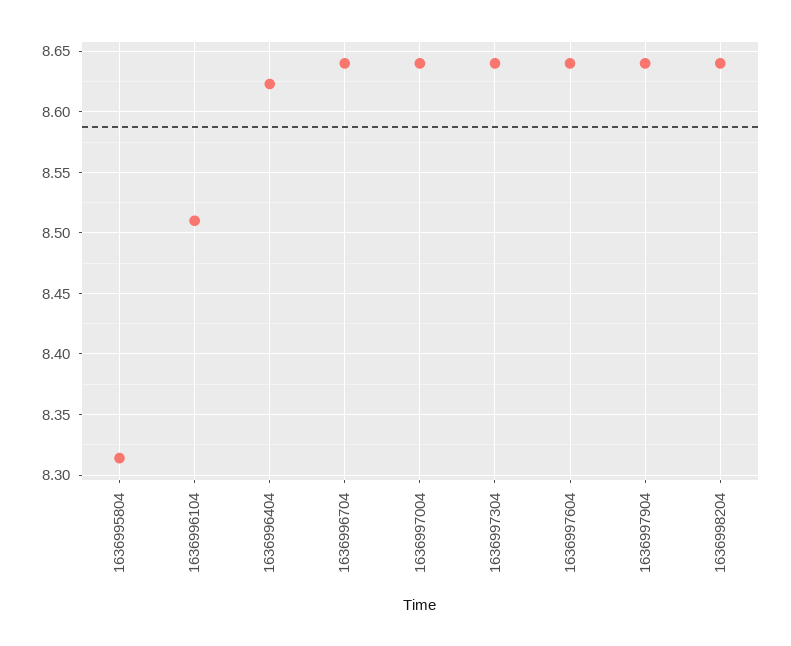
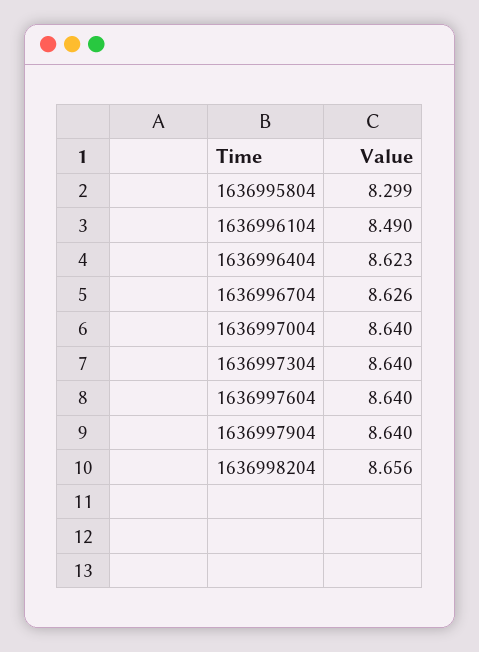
1636995804: 8.315 -> 8.299
1636996104: 8.51 -> 8.49
1636996704: 8.64 -> 8.626
1636998204: 8.64 -> 8.656

